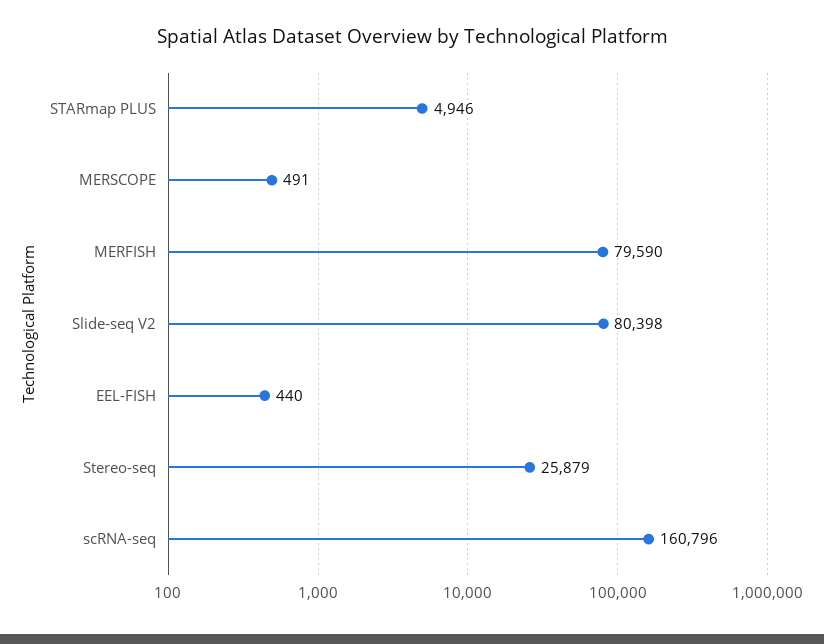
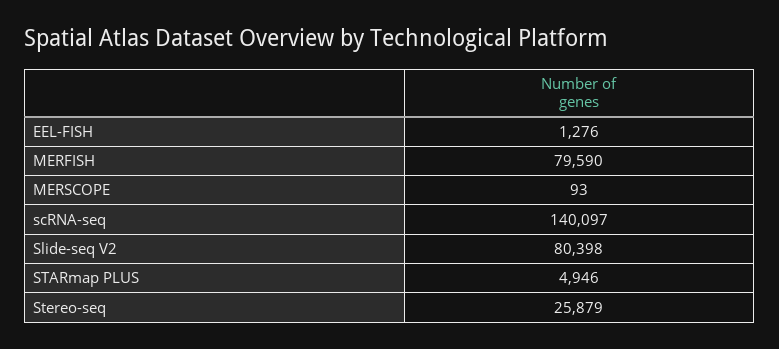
MERSCOPE: 491 -> 93
EEL-FISH: 440 -> 1276
scRNA-seq: 160796 -> 140097

